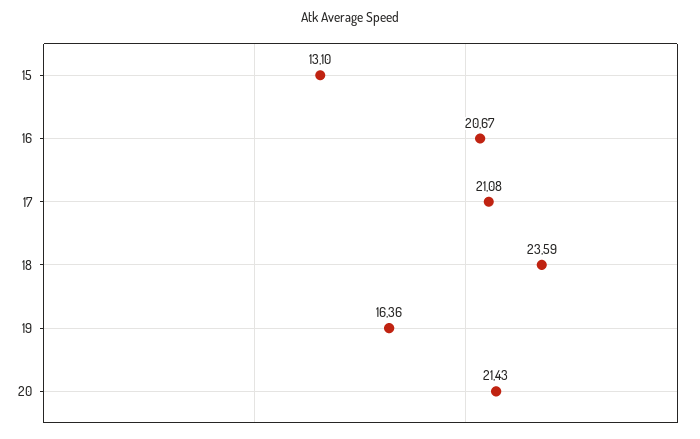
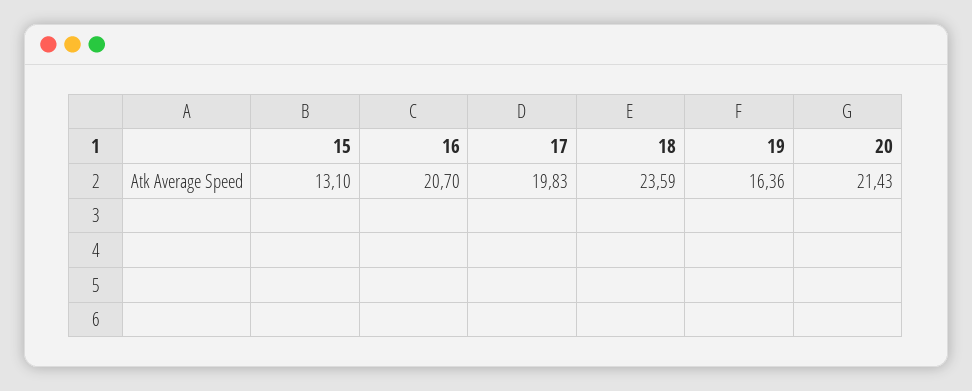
16: 20.67 -> 20.7
17: 21.08 -> 19.83

